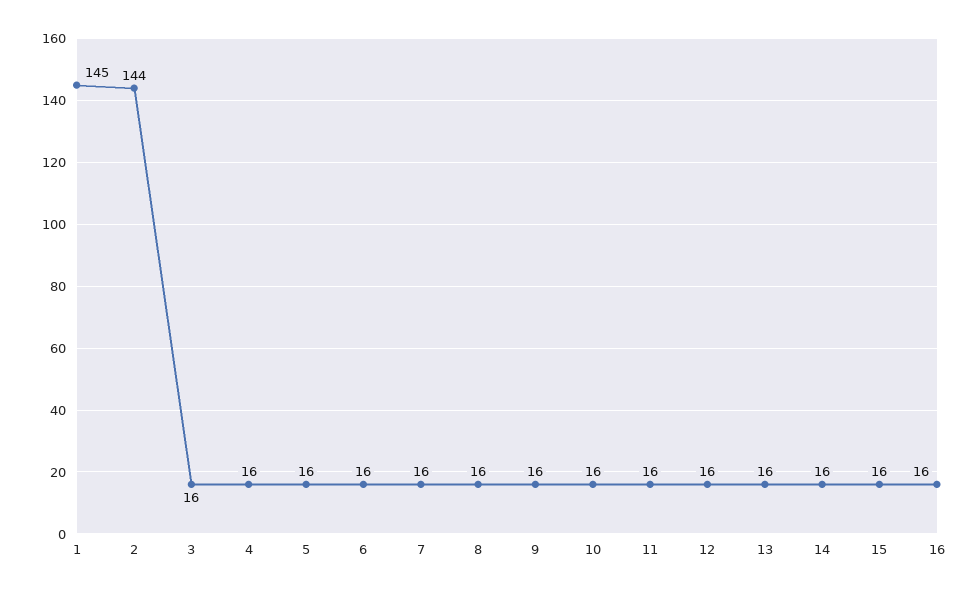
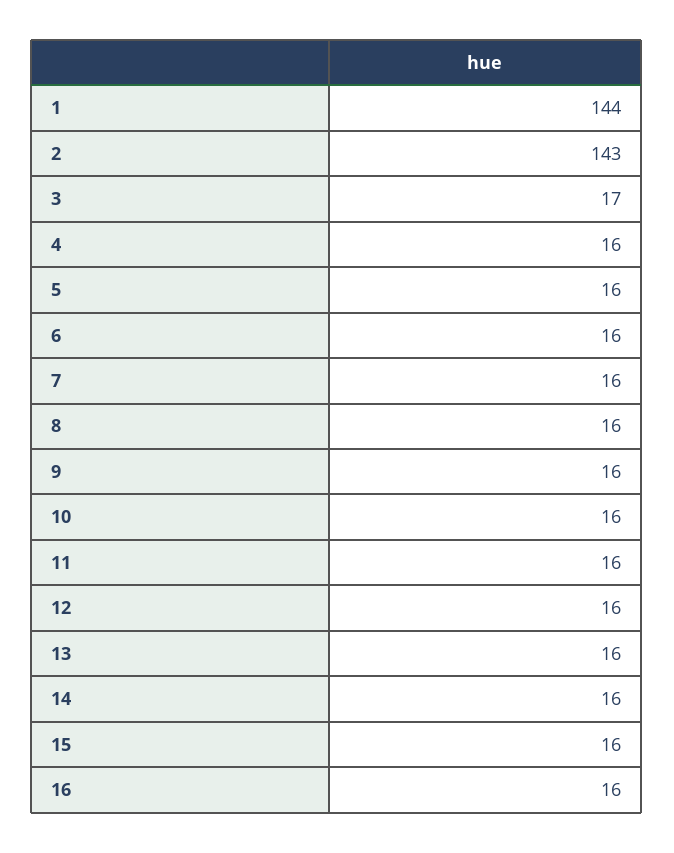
1: 145 -> 144
2: 144 -> 143
3: 16 -> 17

